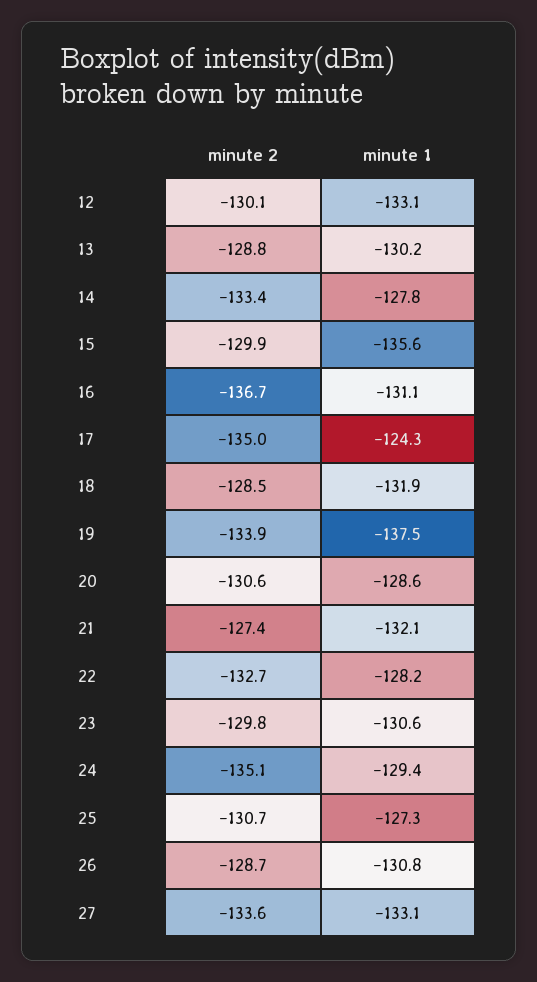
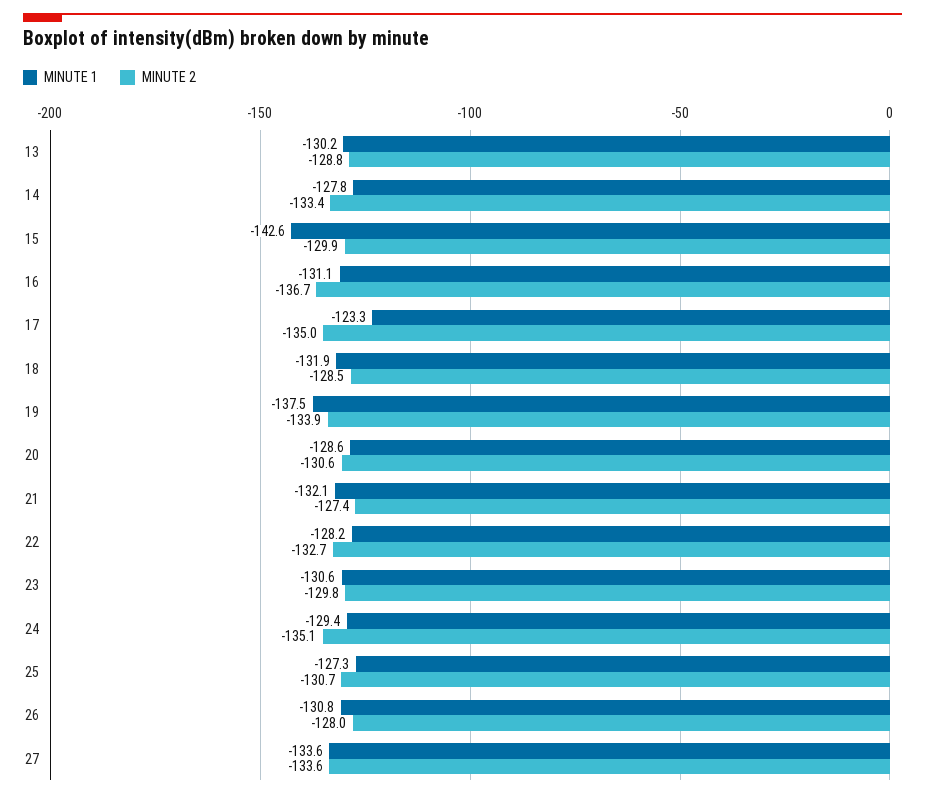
minute 2, 12: -130.1 -> none
minute 1, 12: -133.1 -> none
minute 1, 15: -135.6 -> -142.6
minute 1, 17: -124.3 -> -123.3
minute 2, 26: -128.7 -> -128
minute 1, 27: -133.1 -> -133.6

